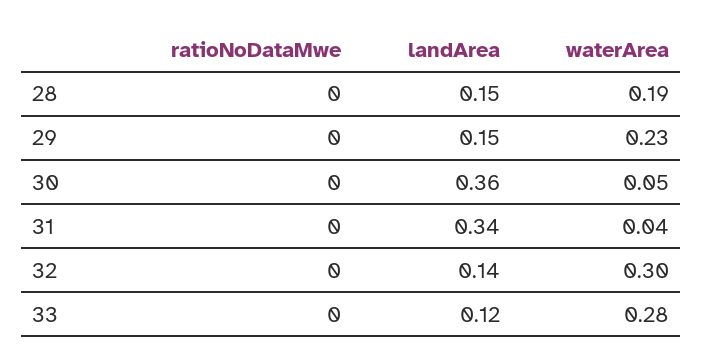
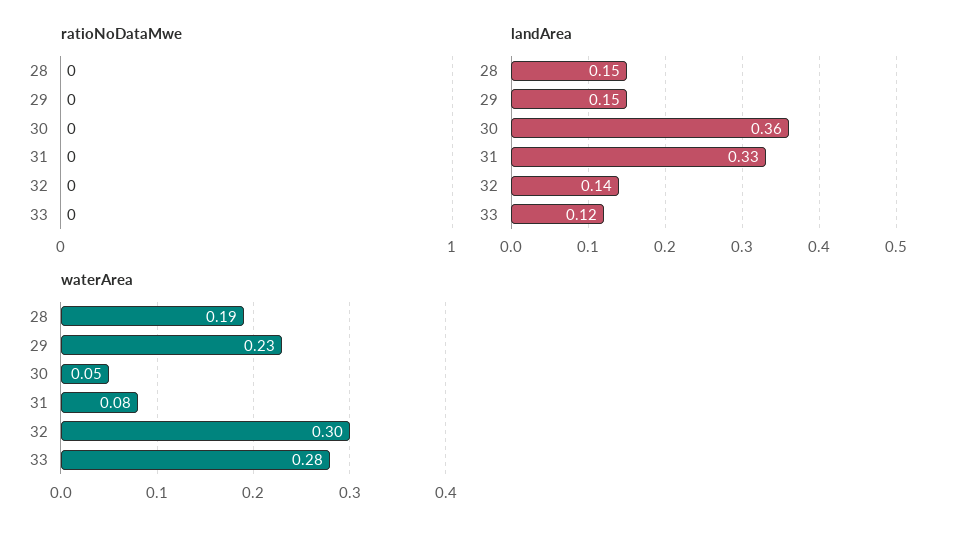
landArea, 31: 0.34 -> 0.33
waterArea, 31: 0.04 -> 0.08

